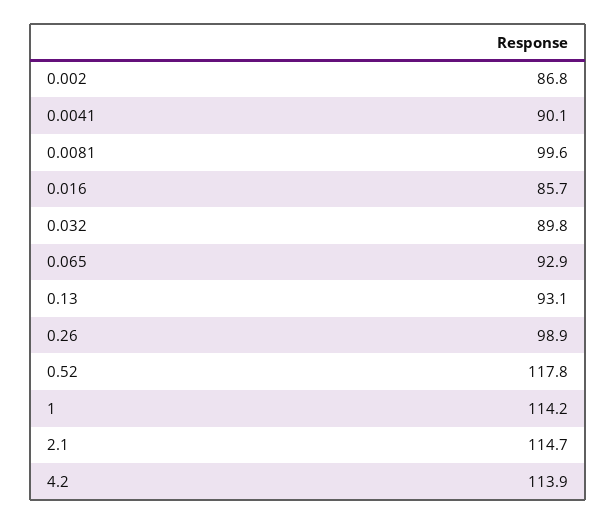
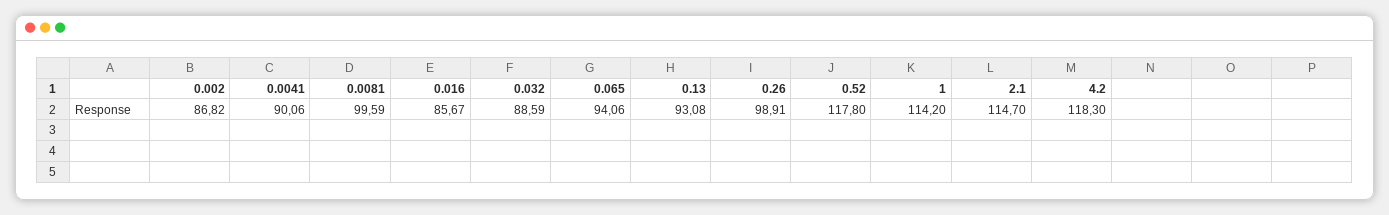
0.032: 89.8 -> 88.59
0.065: 92.9 -> 94.06
4.2: 113.9 -> 118.3

